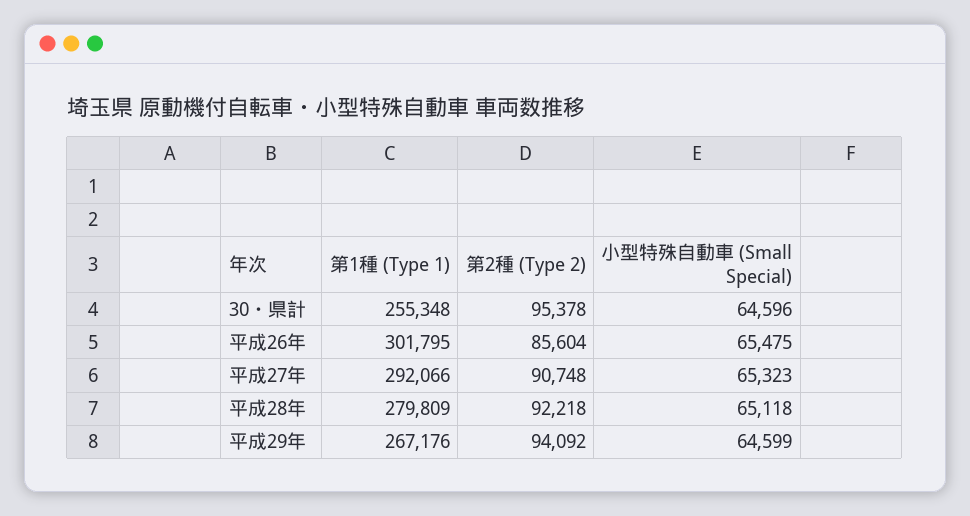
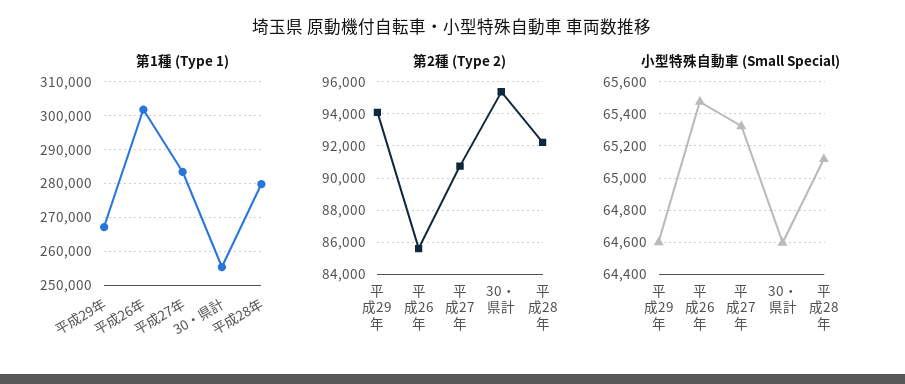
第1種 (Type 1), 平成27年: 292066 -> 284000

